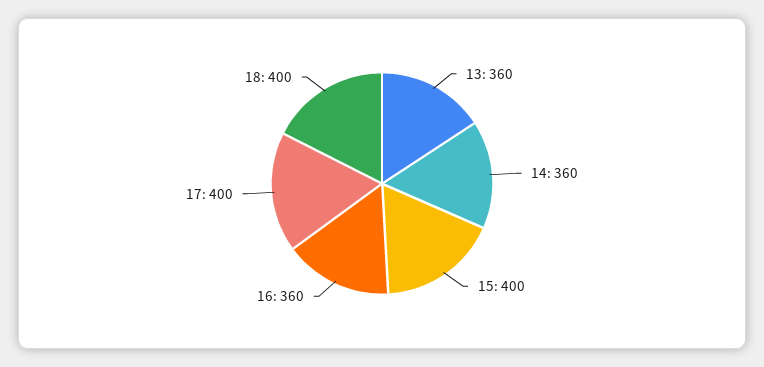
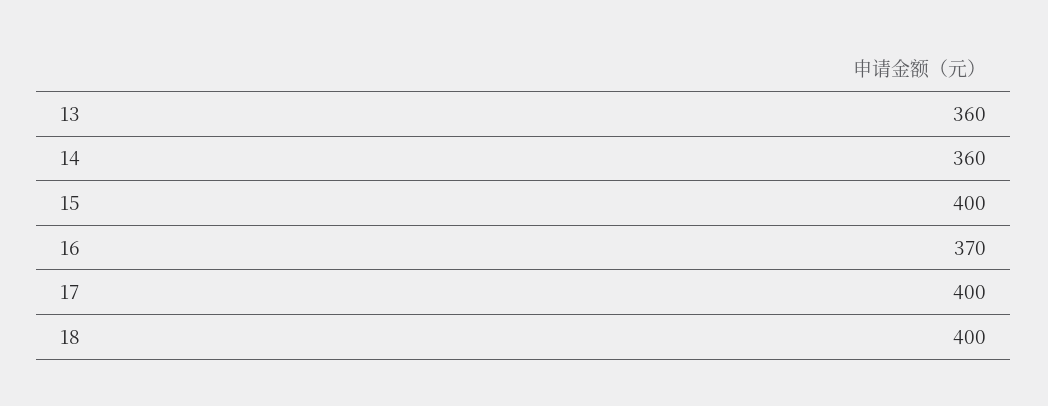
16: 360 -> 370

